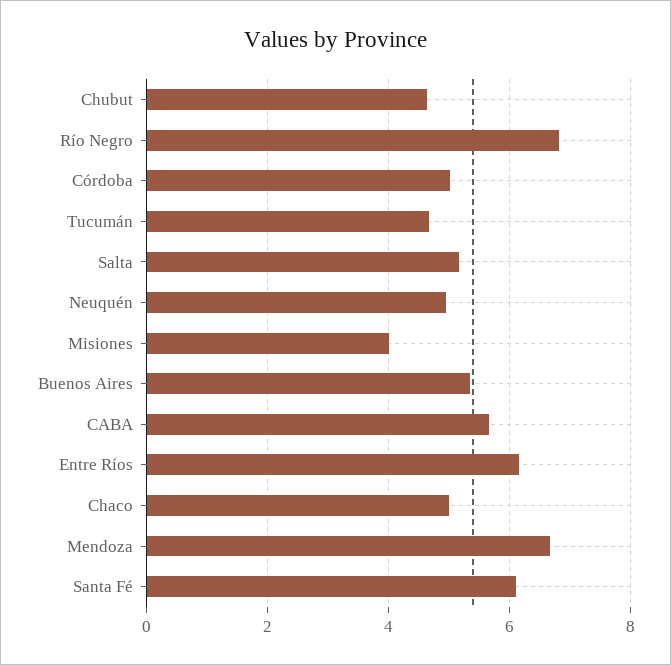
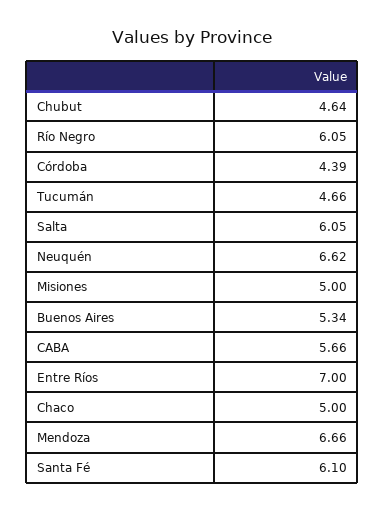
Río Negro: 6.8 -> 6.05
Córdoba: 5 -> 4.39
Salta: 5.2 -> 6.05
Neuquén: 5 -> 6.62
Misiones: 4 -> 5
Entre Ríos: 6.2 -> 7

